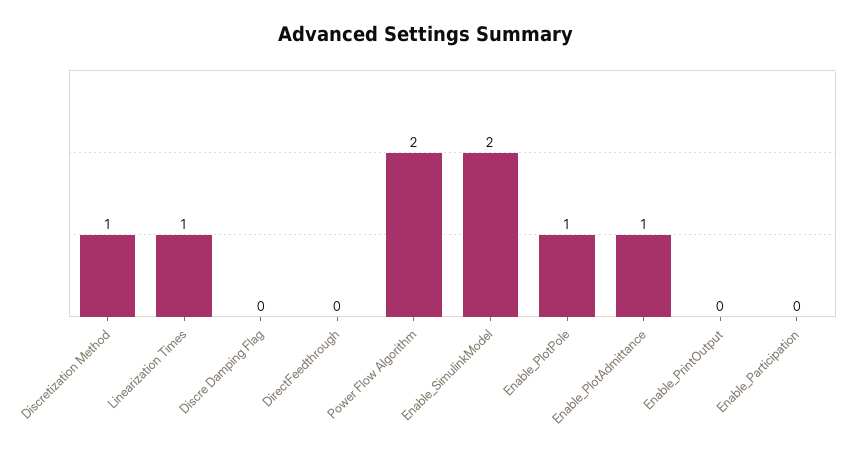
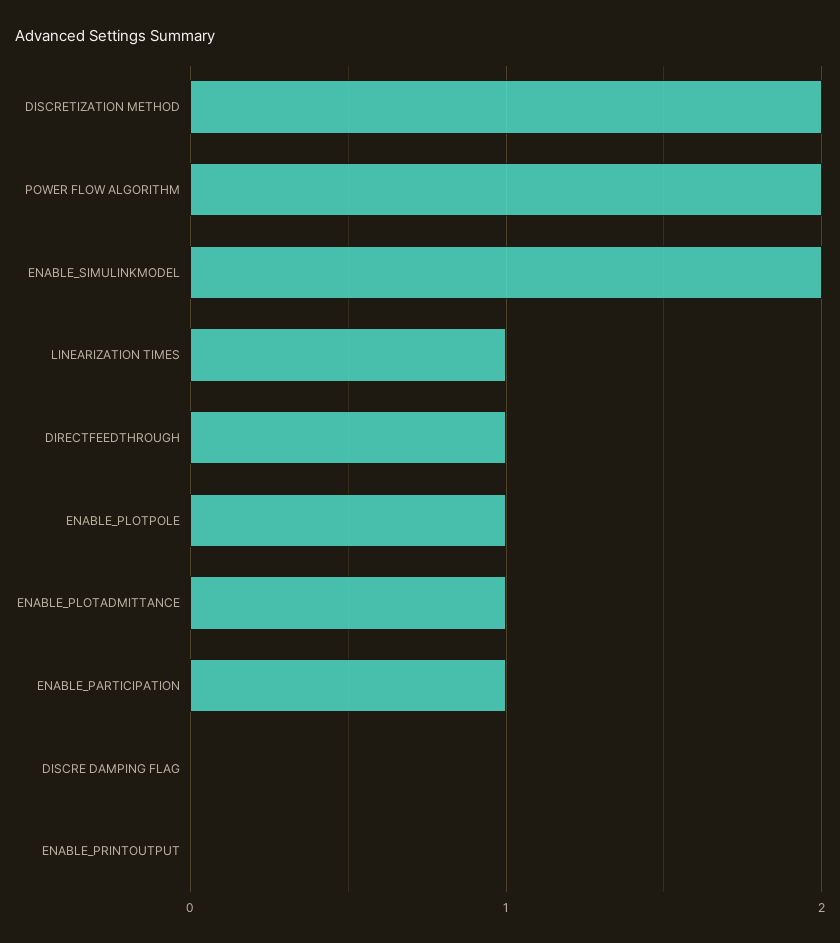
Discretization Method: 1 -> 2
DirectFeedthrough: 0 -> 1
Enable_Participation: 0 -> 1

